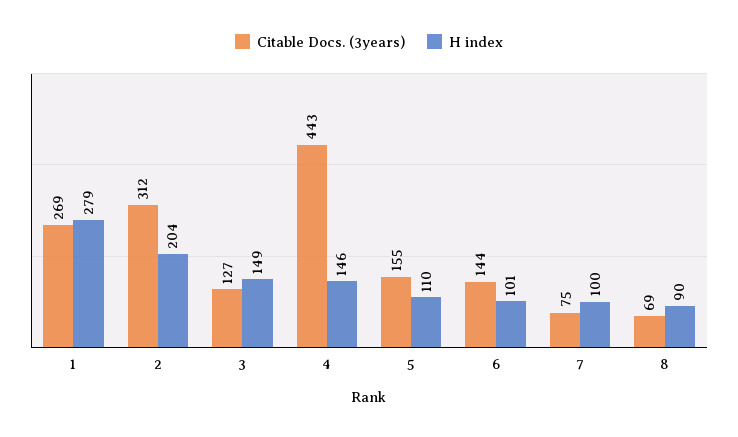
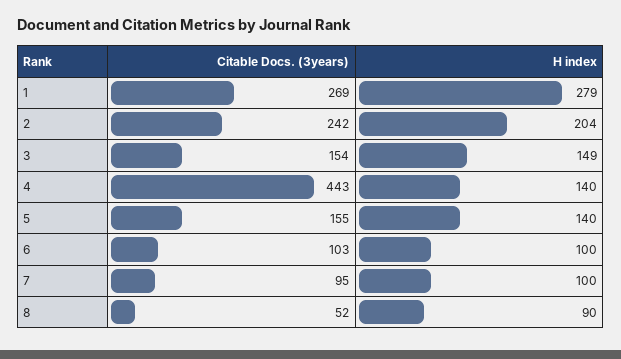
Citable Docs. (3years), 2: 312 -> 242
Citable Docs. (3years), 3: 127 -> 154
H index, 4: 146 -> 140
H index, 5: 110 -> 140
Citable Docs. (3years), 6: 144 -> 103
H index, 6: 101 -> 100
Citable Docs. (3years), 7: 75 -> 95
Citable Docs. (3years), 8: 69 -> 52

